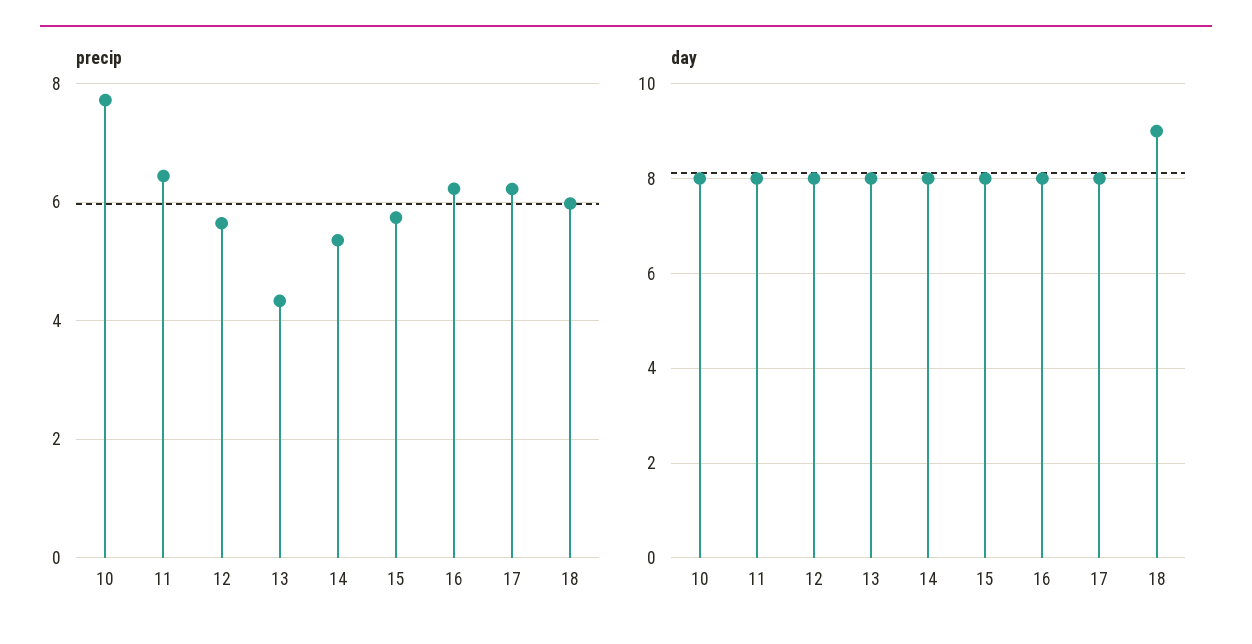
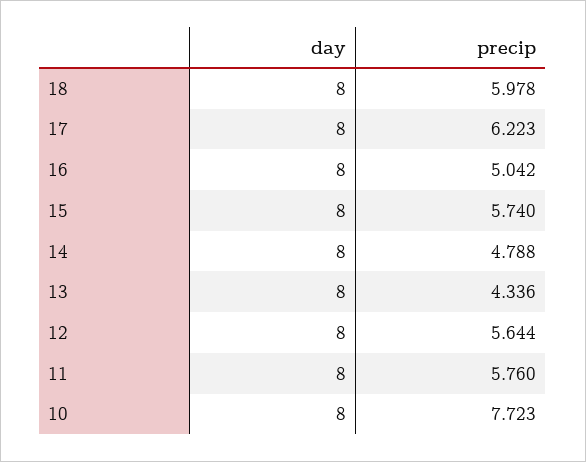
precip, 11: 6.4 -> 5.76
precip, 14: 5.4 -> 4.788
precip, 16: 6.2 -> 5.042
day, 18: 9 -> 8

